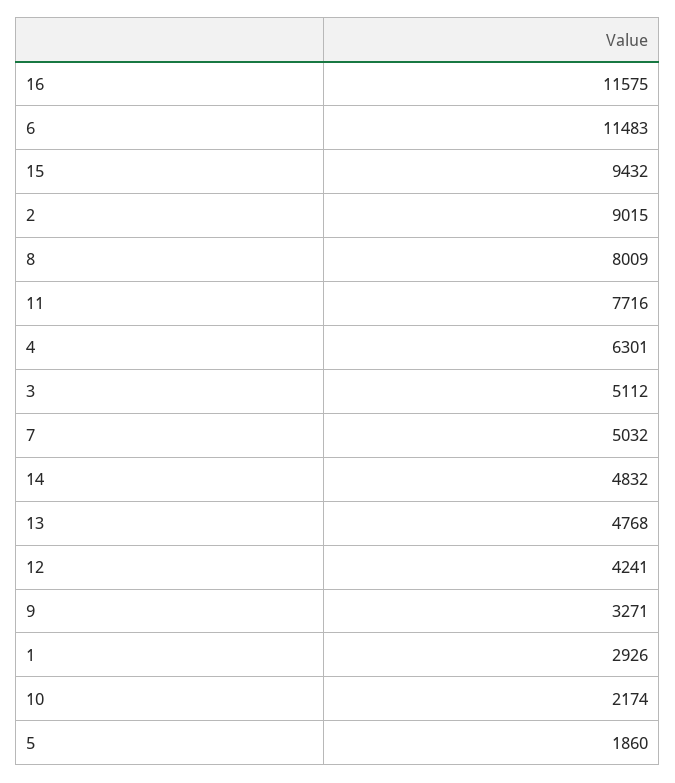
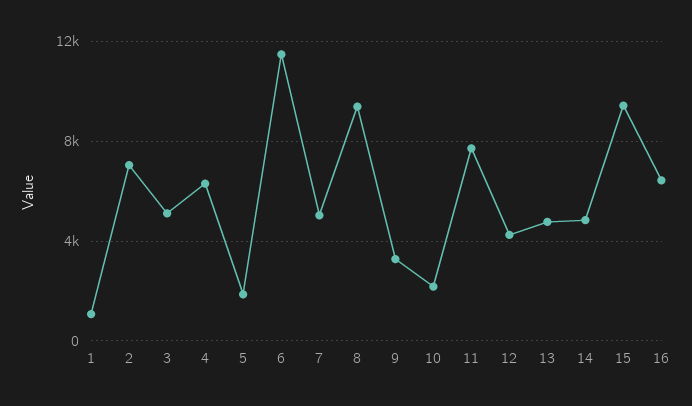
16: 11575 -> 6500
2: 9015 -> 7000
8: 8009 -> 9500
1: 2926 -> 1000

